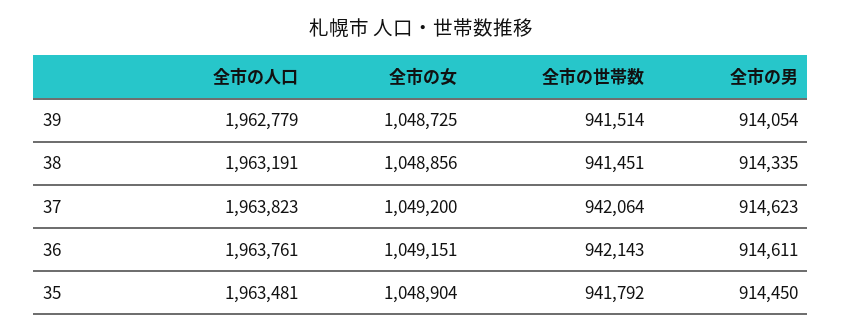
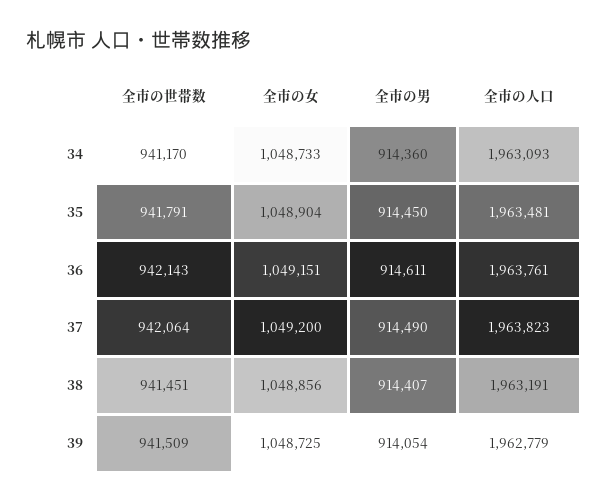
全市の世帯数, 39: 941514 -> 941509
全市の男, 38: 914335 -> 914407
全市の男, 37: 914623 -> 914490
全市の世帯数, 35: 941792 -> 941791
全市の世帯数, 34: none -> 941170
全市の女, 34: none -> 1048733
全市の男, 34: none -> 914360
全市の人口, 34: none -> 1963093

